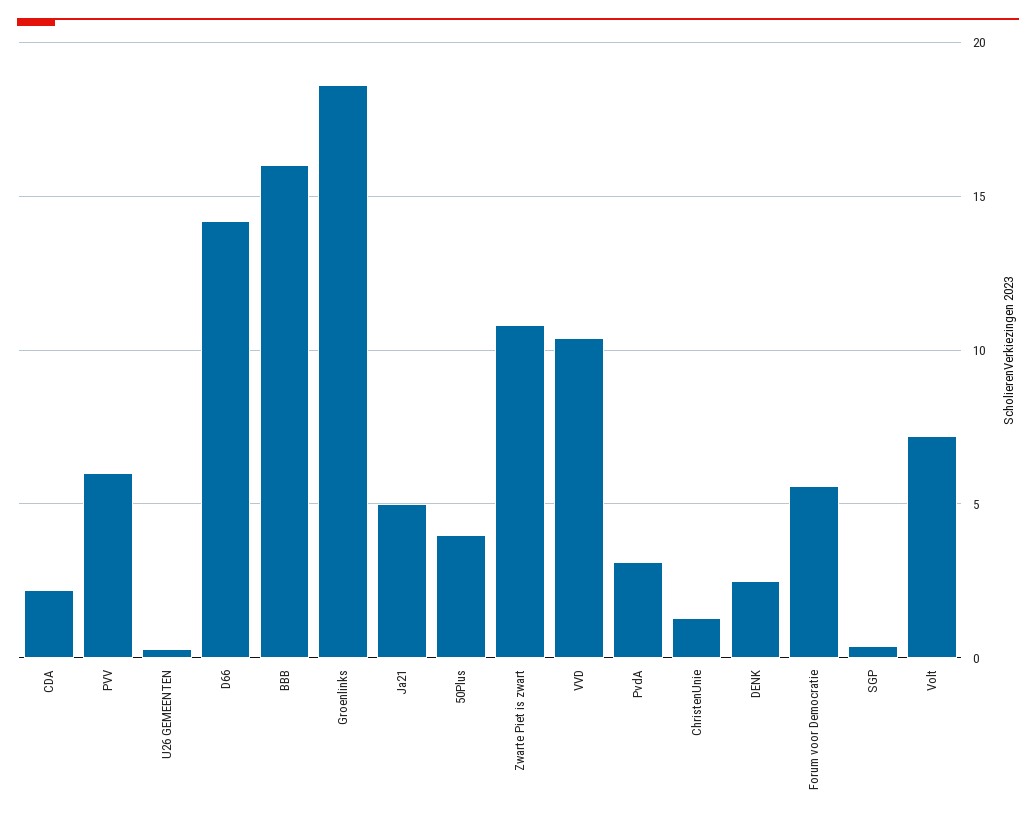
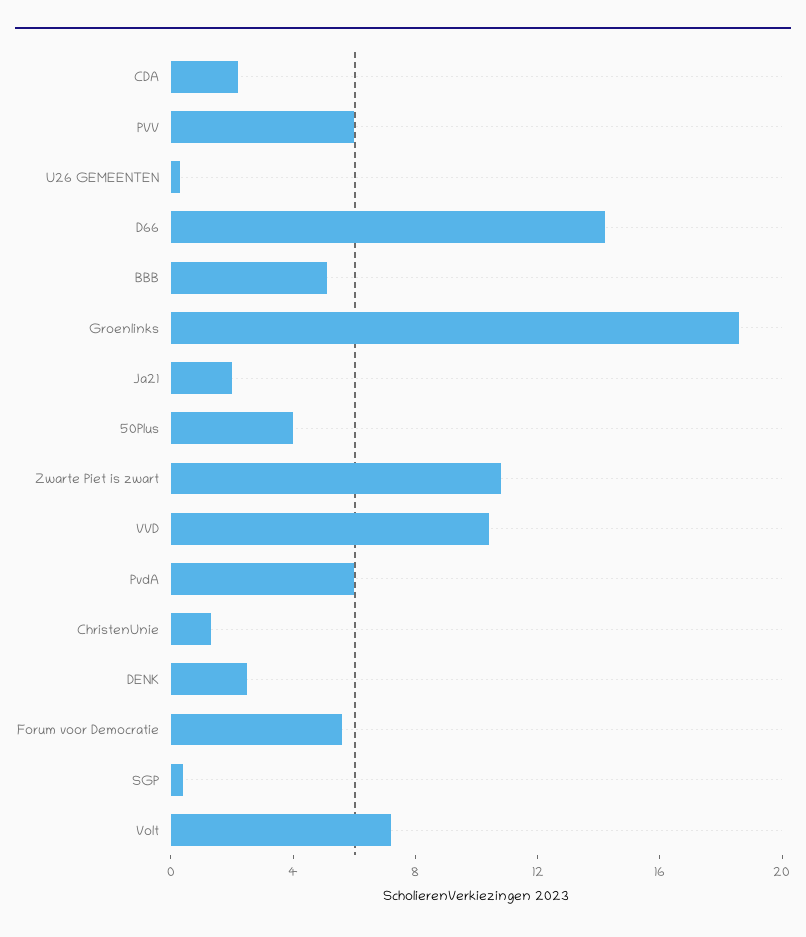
BBB: 16 -> 5
Ja21: 5 -> 2
PvdA: 3 -> 6

